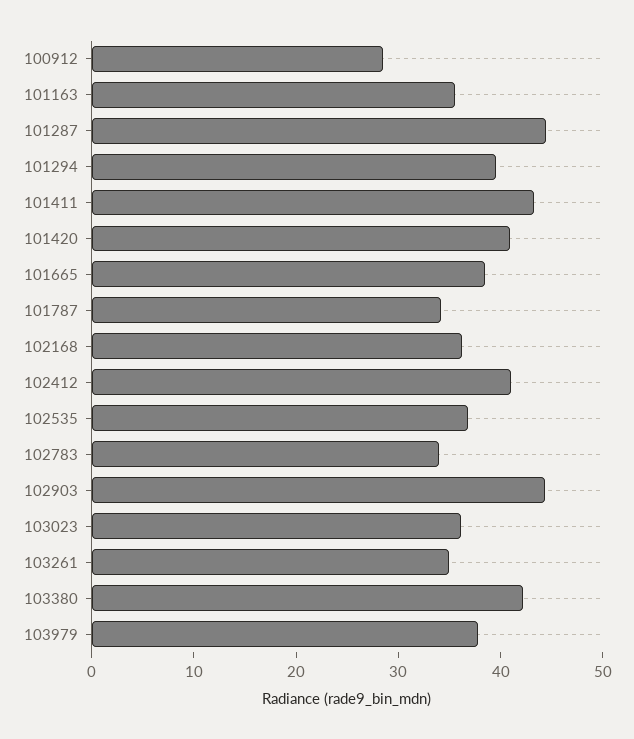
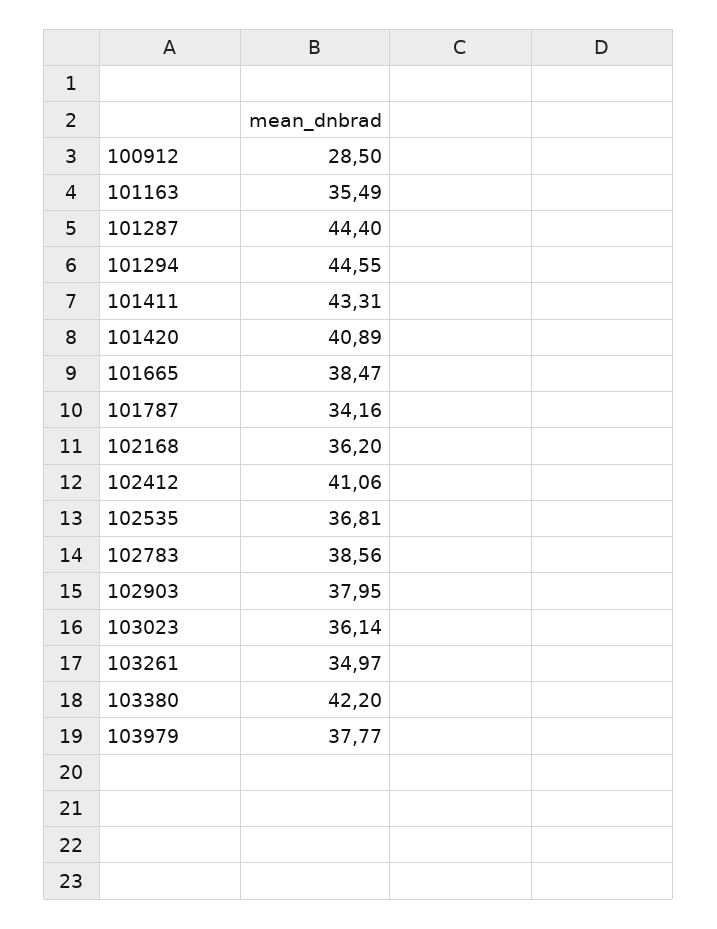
101294: 40 -> 44.55
102783: 34 -> 38.56
102903: 44 -> 37.95

